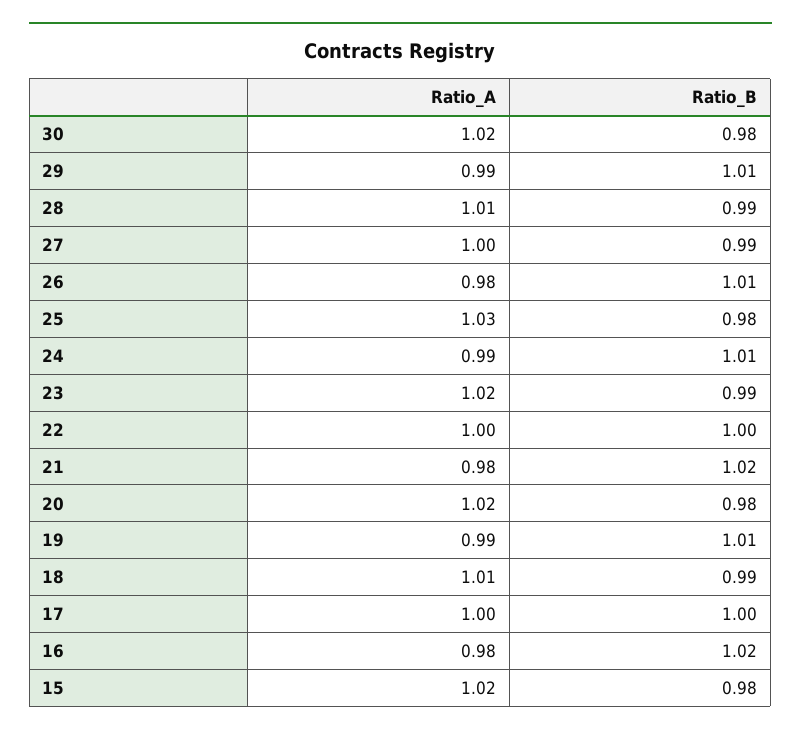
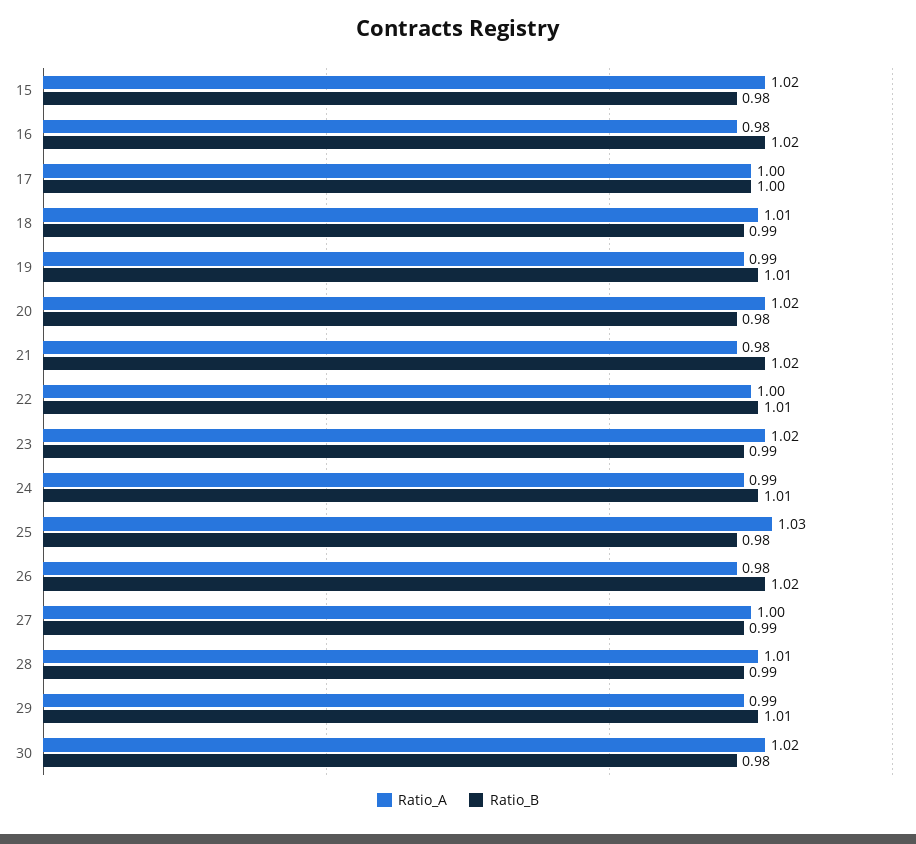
Ratio_B, 26: 1.01 -> 1.02
Ratio_B, 22: 1 -> 1.01

